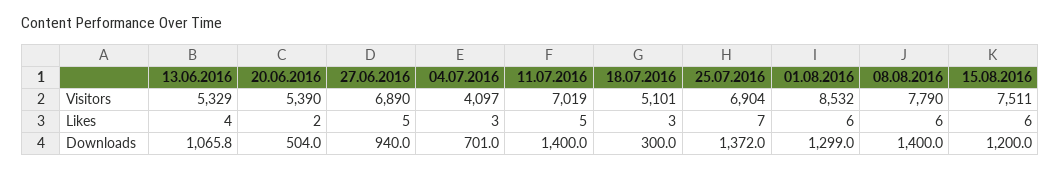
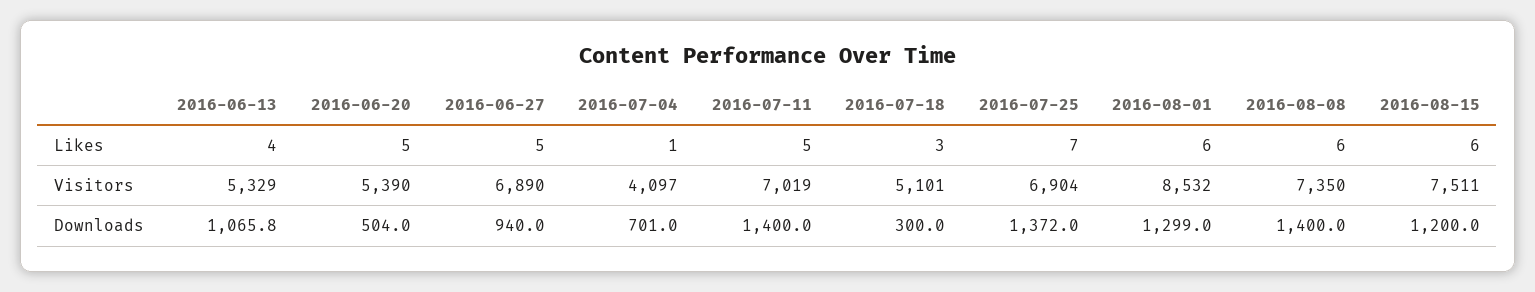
08.08.2016, Visitors: 7790 -> 7350
20.06.2016, Likes: 2 -> 5
04.07.2016, Likes: 3 -> 1

